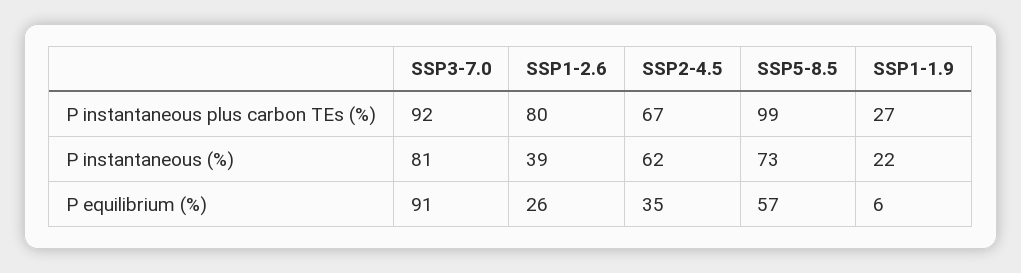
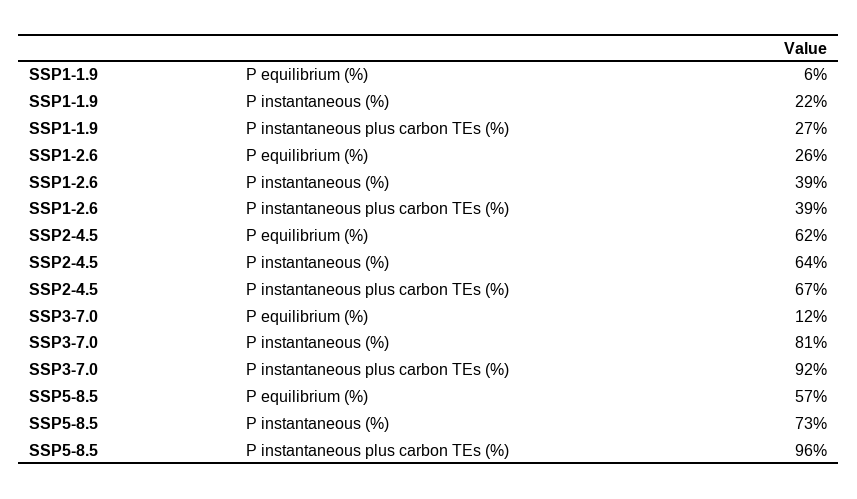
SSP1-2.6, P instantaneous plus carbon TEs (%): 80 -> 39
SSP5-8.5, P instantaneous plus carbon TEs (%): 99 -> 96
SSP2-4.5, P instantaneous (%): 62 -> 64
SSP3-7.0, P equilibrium (%): 91 -> 12
SSP2-4.5, P equilibrium (%): 35 -> 62

